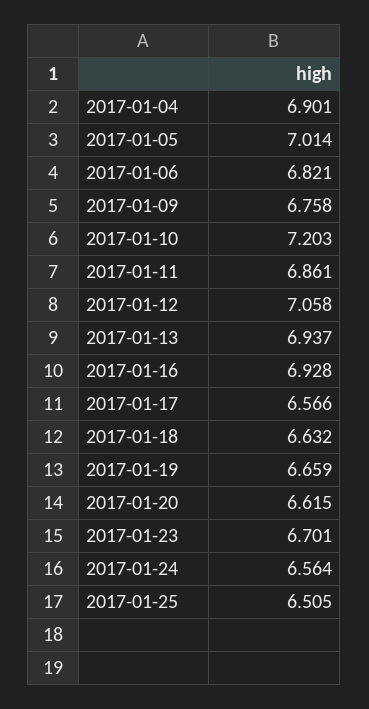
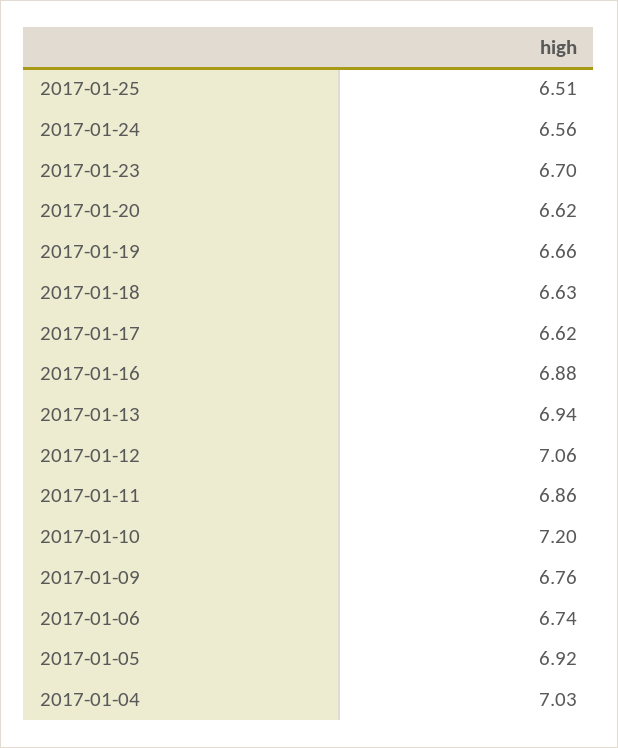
2017-01-04: 6.901 -> 7.03
2017-01-05: 7.014 -> 6.92
2017-01-06: 6.821 -> 6.74
2017-01-16: 6.928 -> 6.88
2017-01-17: 6.566 -> 6.62

